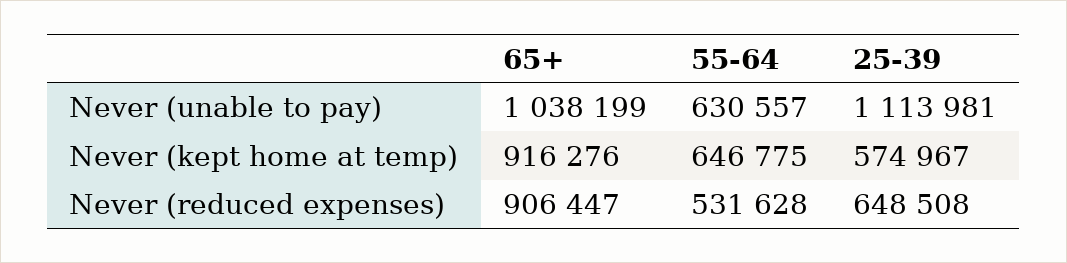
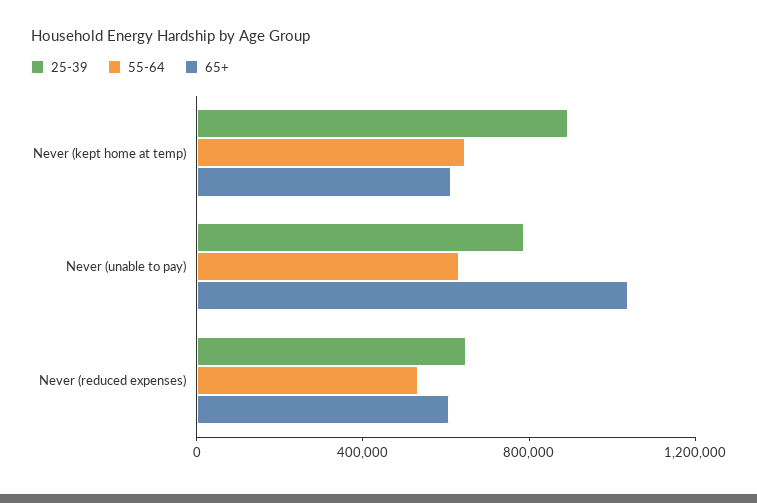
25-39, Never (unable to pay): 1113981 -> 800000
65+, Never (kept home at temp): 916276 -> 600000
25-39, Never (kept home at temp): 574967 -> 900000
65+, Never (reduced expenses): 906447 -> 600000

